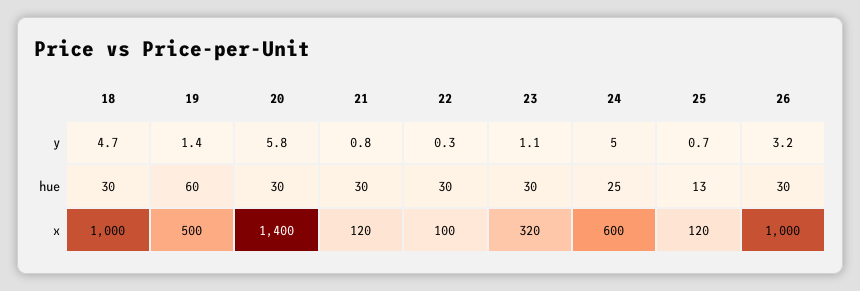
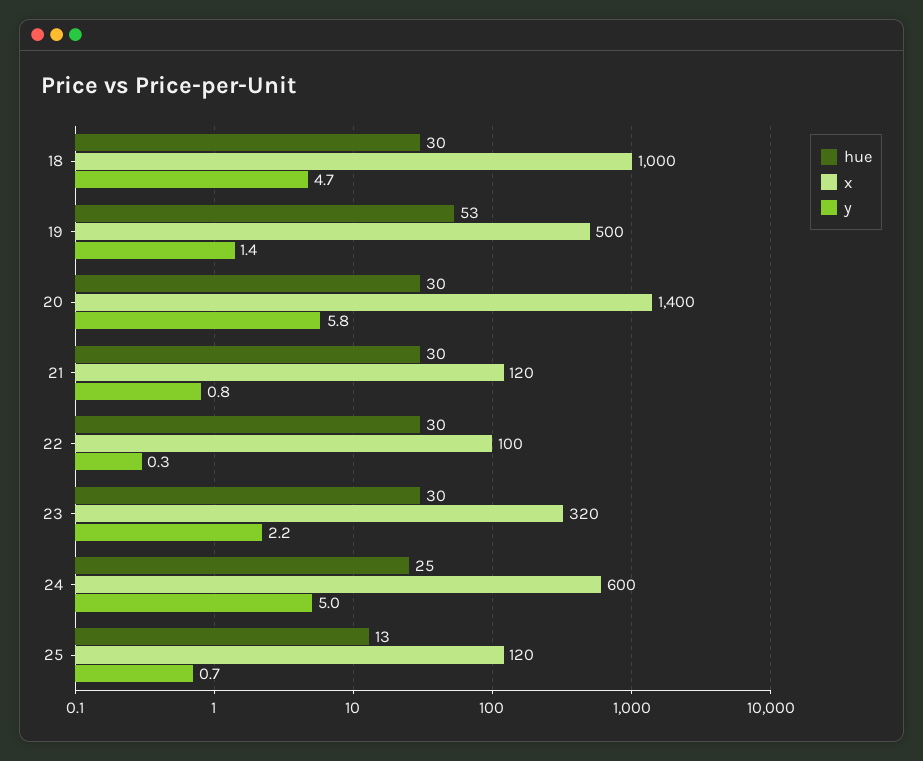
y, 23: 1.1 -> 2.2
y, 26: 3.2 -> none
hue, 19: 60 -> 53
hue, 26: 30 -> none
x, 26: 1000 -> none

